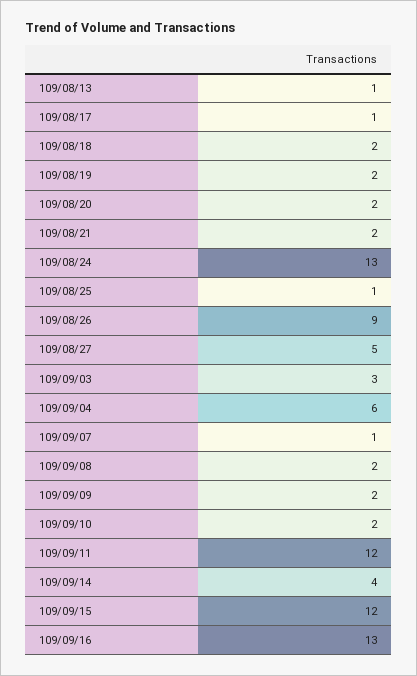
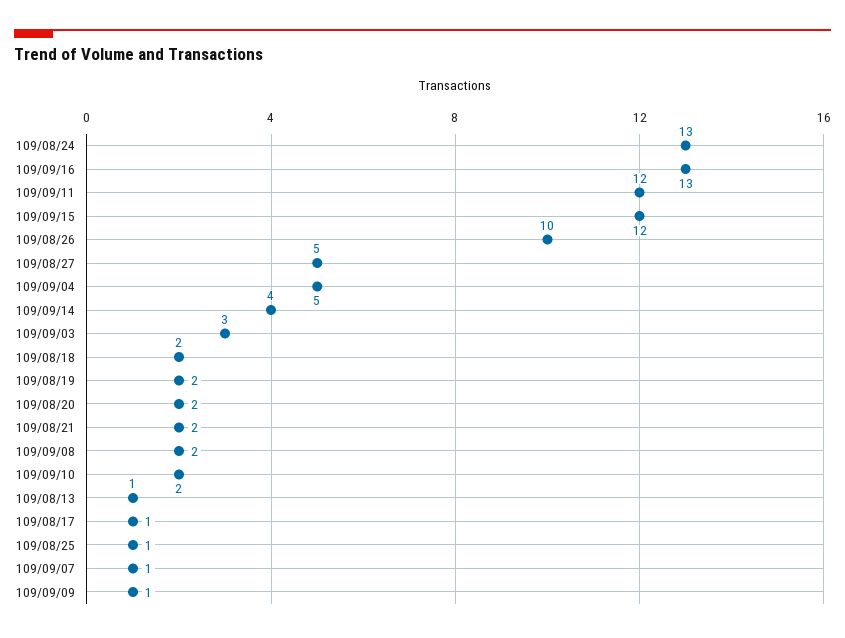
109/08/26: 9 -> 10
109/09/04: 6 -> 5
109/09/09: 2 -> 1

